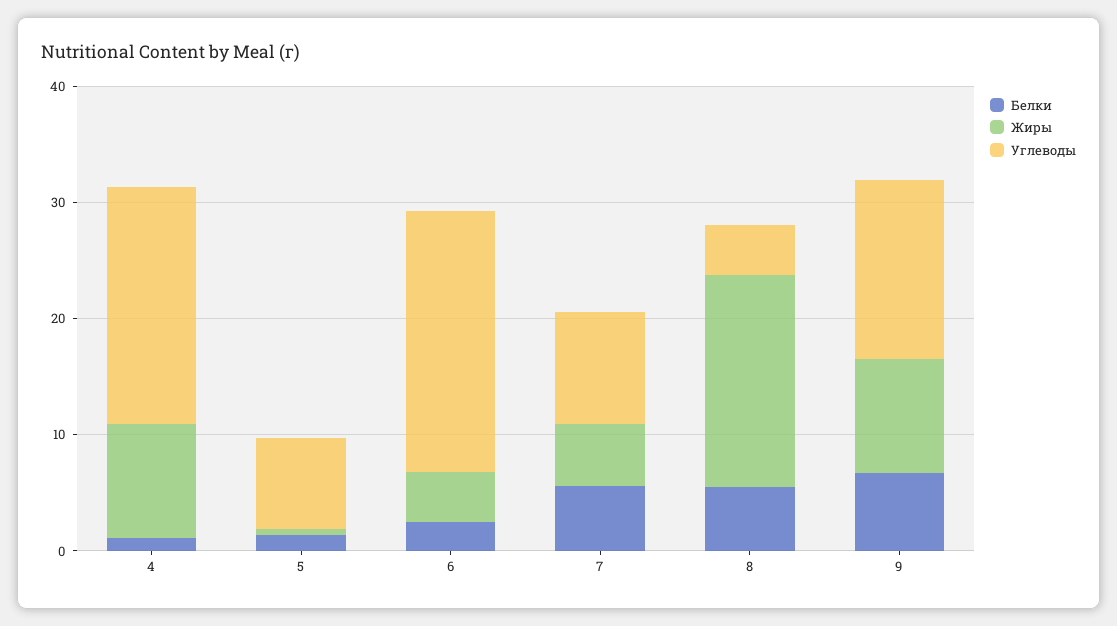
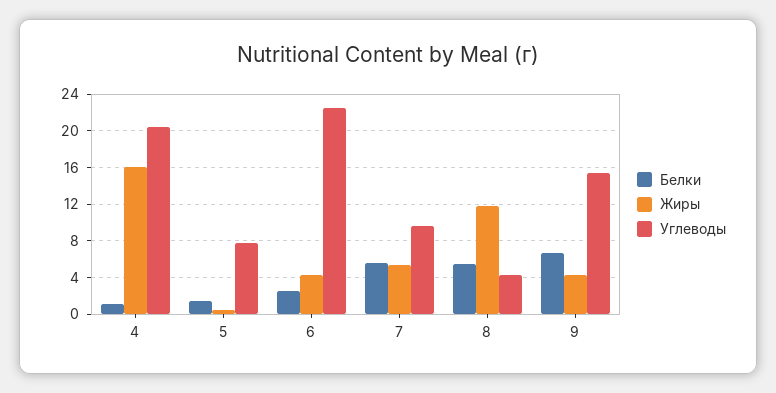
Жиры, 4: 10 -> 16
Жиры, 8: 18 -> 12
Жиры, 9: 10 -> 4

